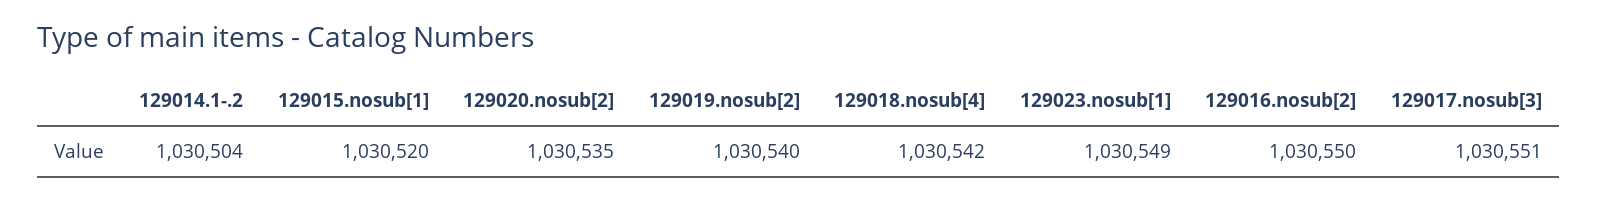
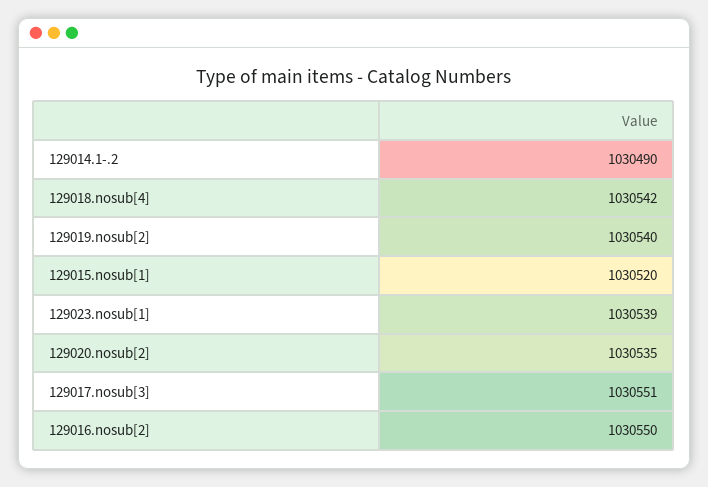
129014.1-.2: 1030504 -> 1030490
129023.nosub[1]: 1030549 -> 1030539

